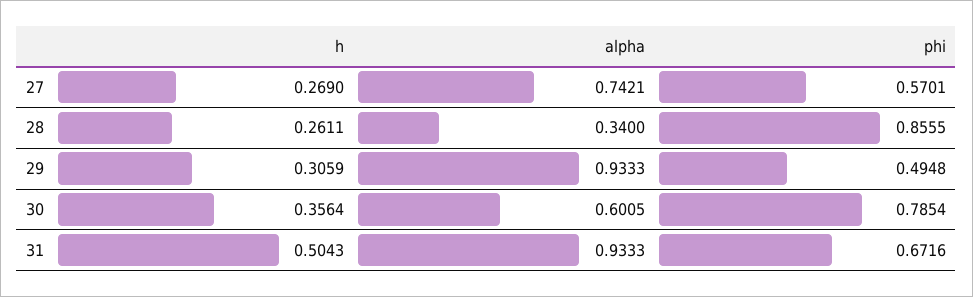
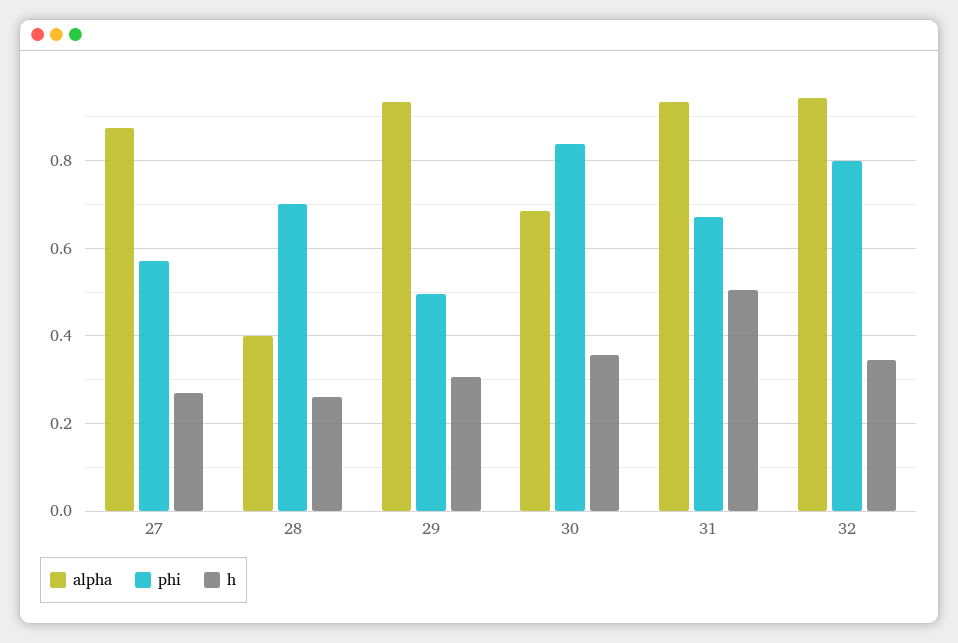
alpha, 27: 0.7421 -> 0.88
alpha, 28: 0.34 -> 0.4
phi, 28: 0.8555 -> 0.7
alpha, 30: 0.6005 -> 0.68
phi, 30: 0.7854 -> 0.84
alpha, 32: none -> 0.94
phi, 32: none -> 0.8
h, 32: none -> 0.34

